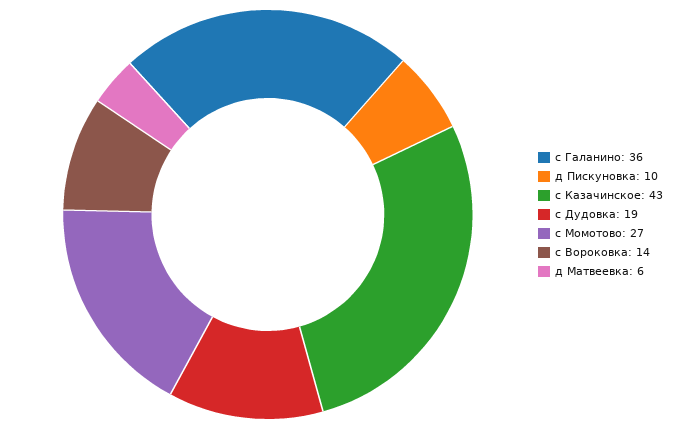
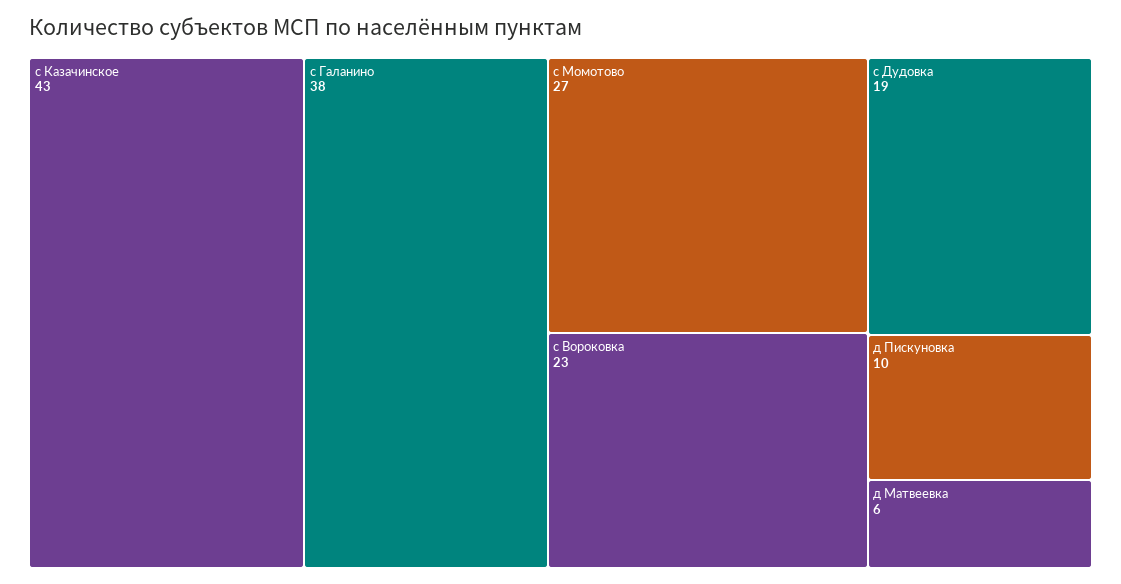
с Галанино: 36 -> 38
с Вороковка: 14 -> 23

